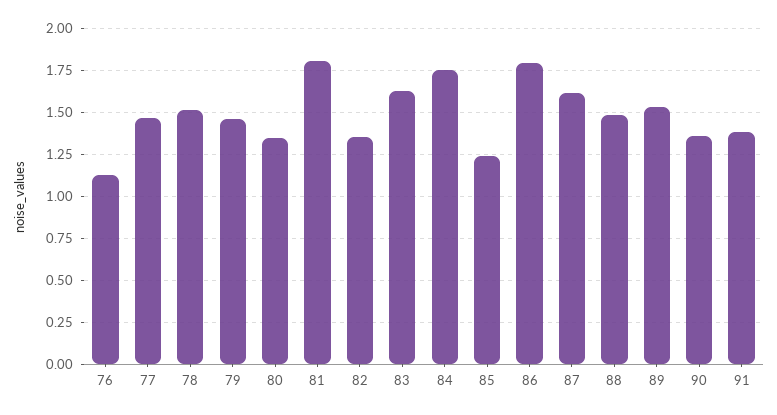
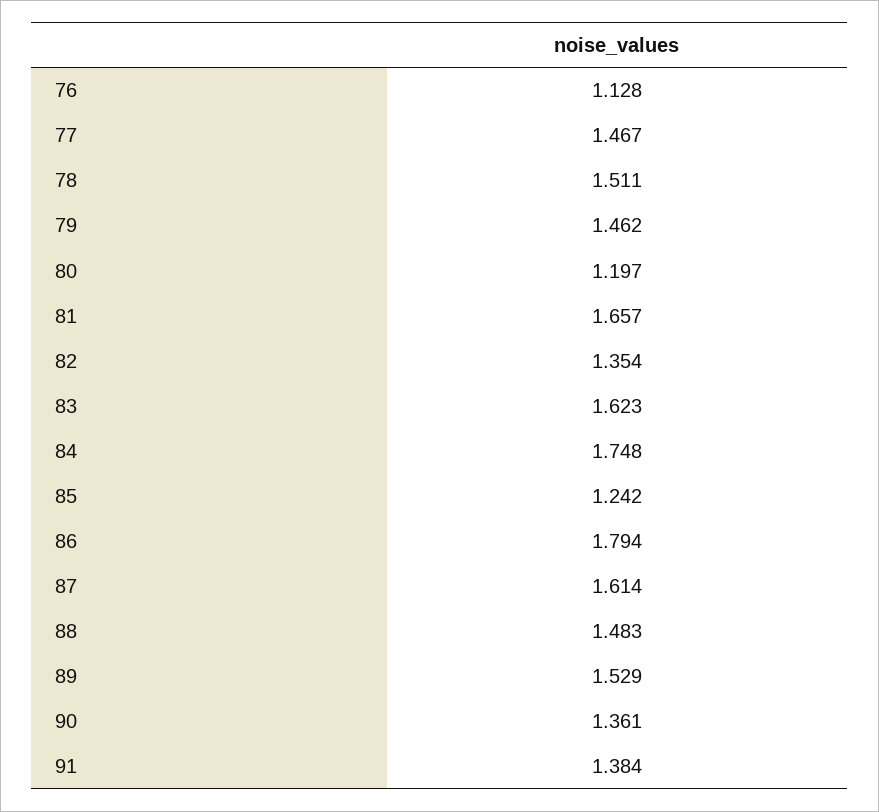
80: 1.35 -> 1.197
81: 1.8 -> 1.657

